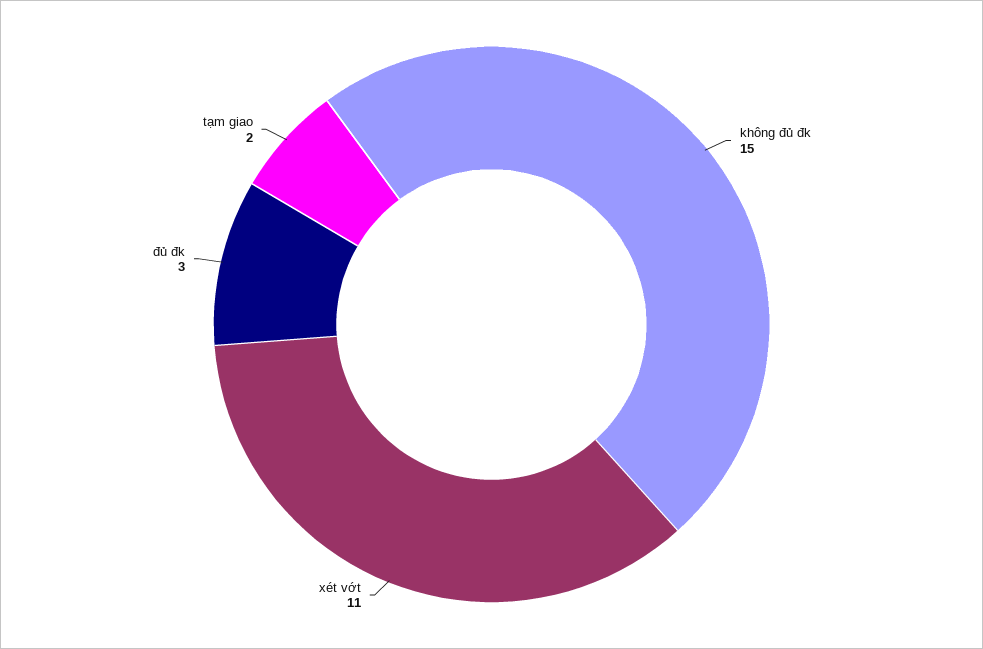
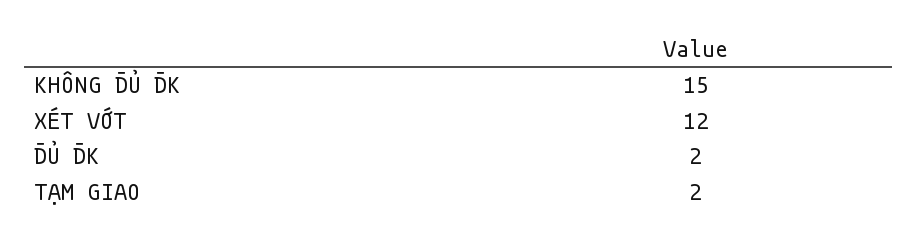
xét vớt: 11 -> 12
đủ đk: 3 -> 2

